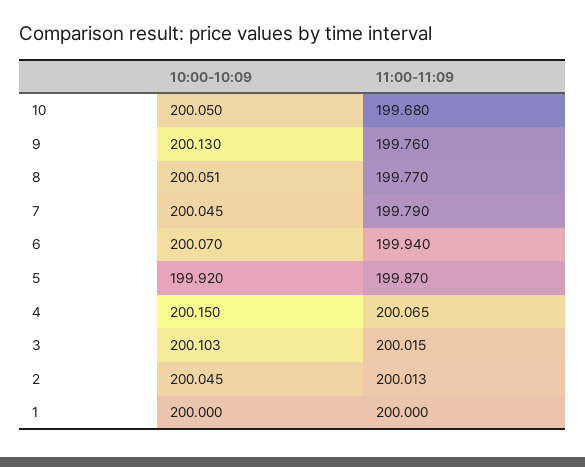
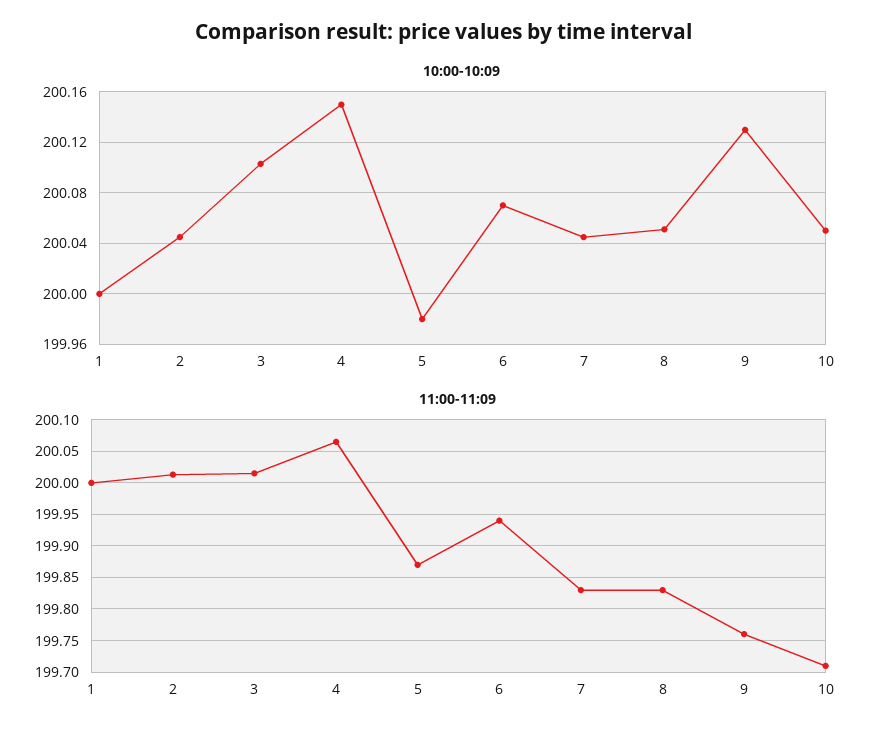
11:00-11:09, 10: 199.68 -> 199.71
11:00-11:09, 8: 199.77 -> 199.83
11:00-11:09, 7: 199.79 -> 199.83
10:00-10:09, 5: 199.92 -> 199.98

